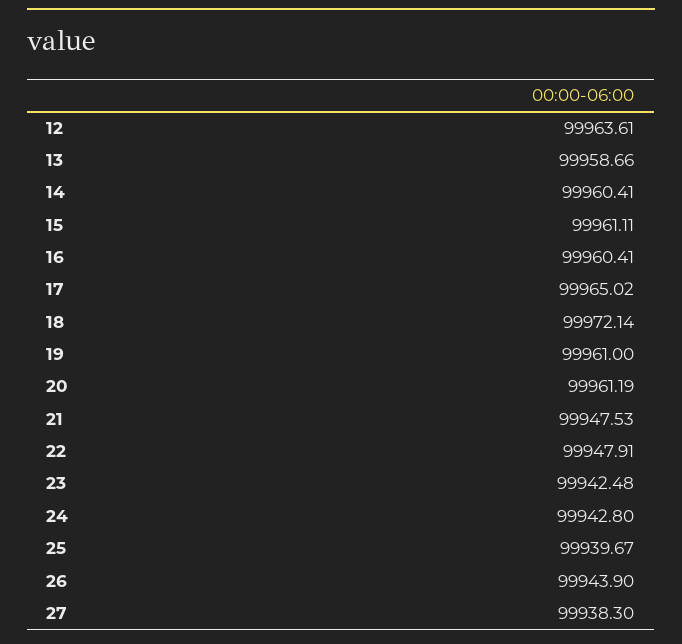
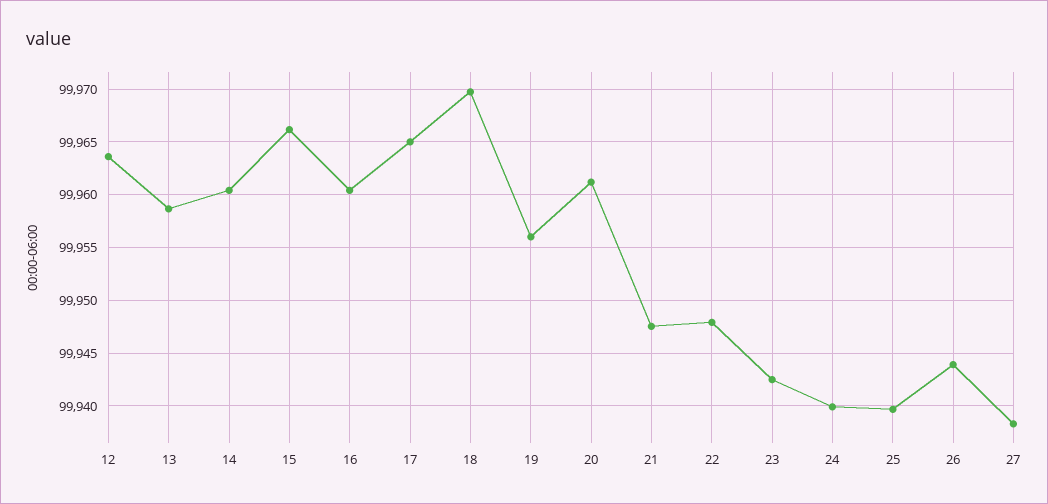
15: 99961.11 -> 99966
18: 99972.14 -> 99970
19: 99961 -> 99956
24: 99942.8 -> 99940

